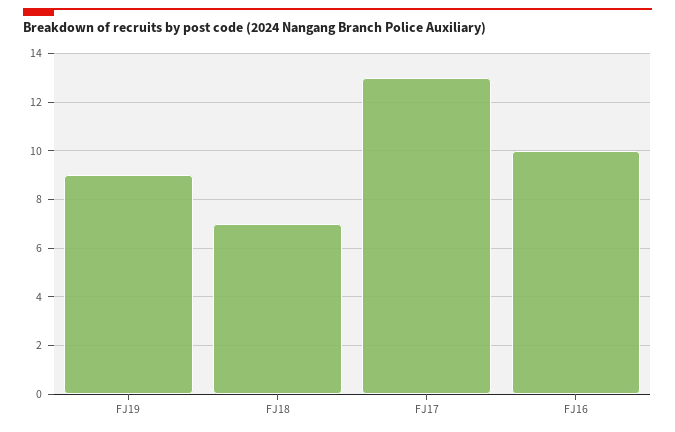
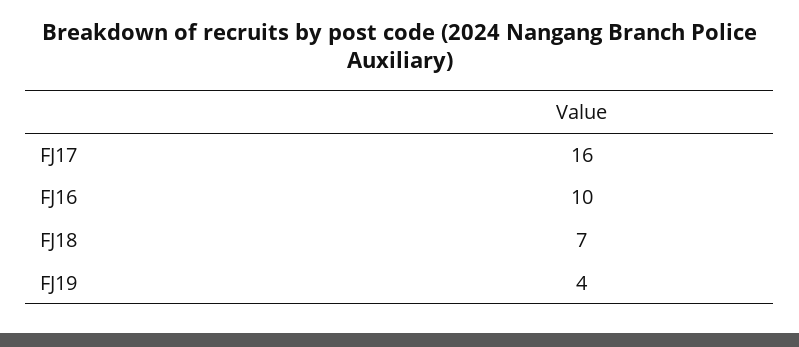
FJ19: 9 -> 4
FJ17: 13 -> 16

